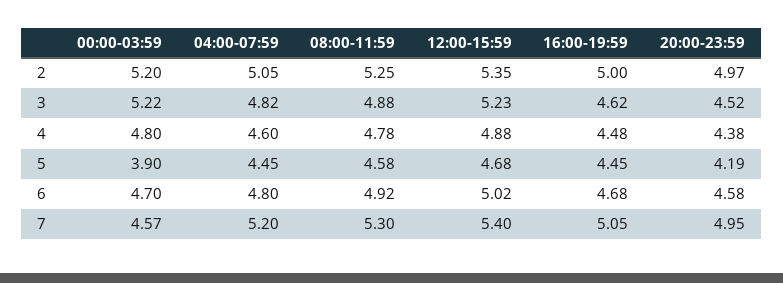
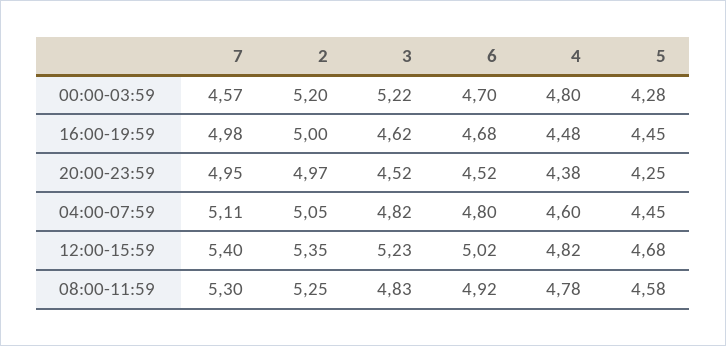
08:00-11:59, 3: 4.88 -> 4.83
12:00-15:59, 4: 4.88 -> 4.82
00:00-03:59, 5: 3.9 -> 4.28
20:00-23:59, 5: 4.19 -> 4.25
20:00-23:59, 6: 4.58 -> 4.52
04:00-07:59, 7: 5.2 -> 5.11
16:00-19:59, 7: 5.05 -> 4.98

